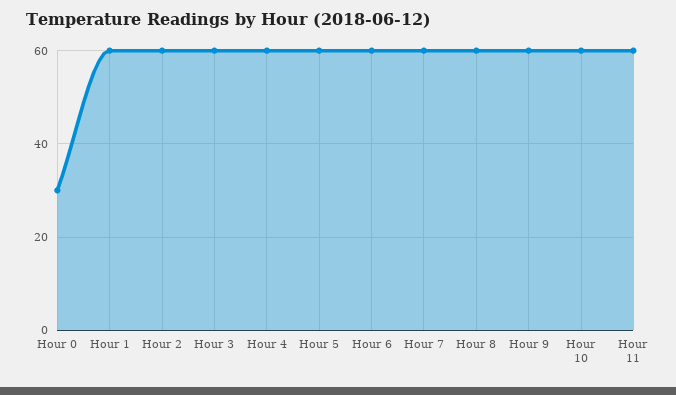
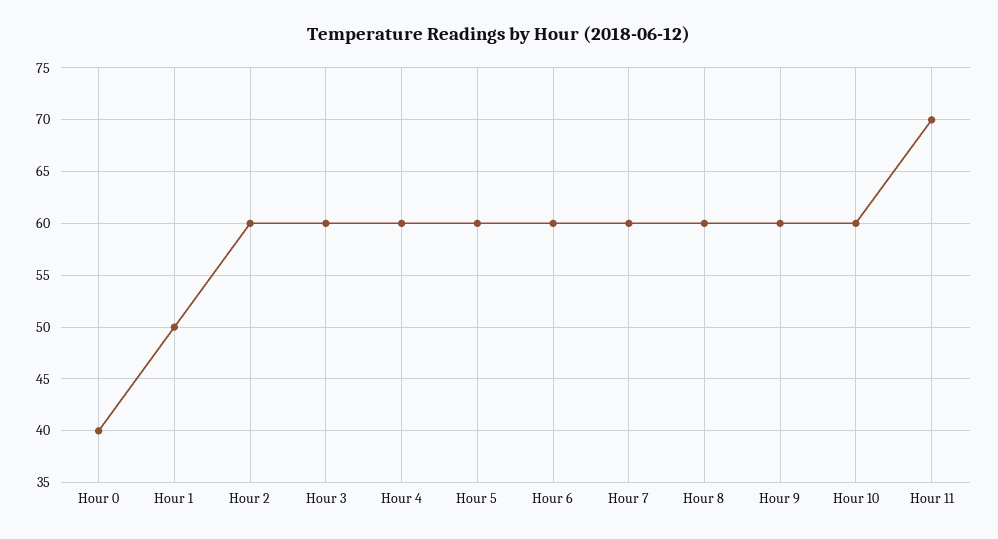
Hour 0: 30 -> 40
Hour 1: 60 -> 50
Hour 11: 60 -> 70

